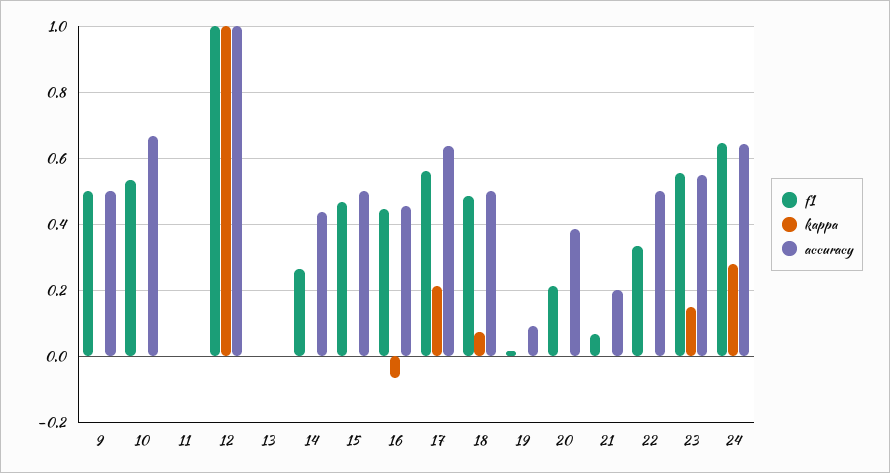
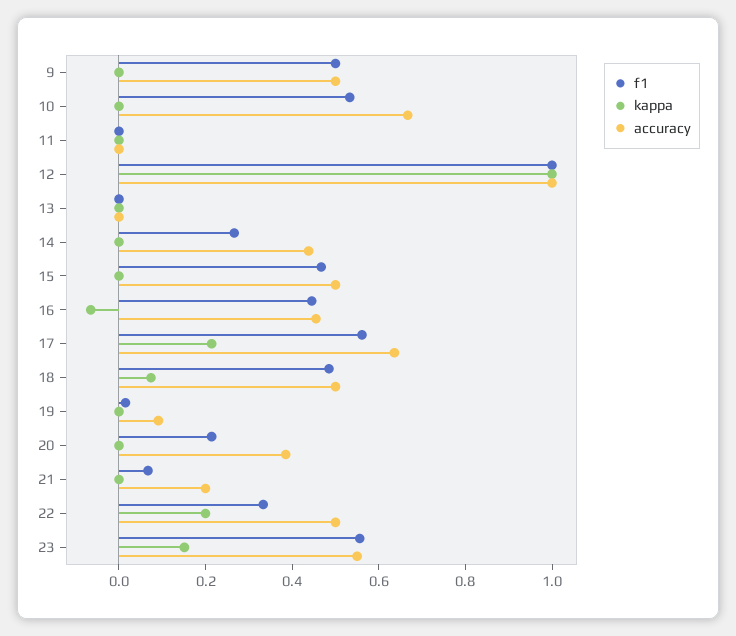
kappa, 22: 0 -> 0.2
f1, 24: 0.64 -> none
kappa, 24: 0.28 -> none
accuracy, 24: 0.64 -> none

